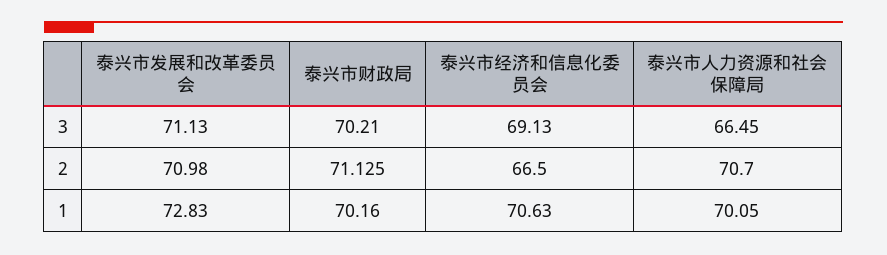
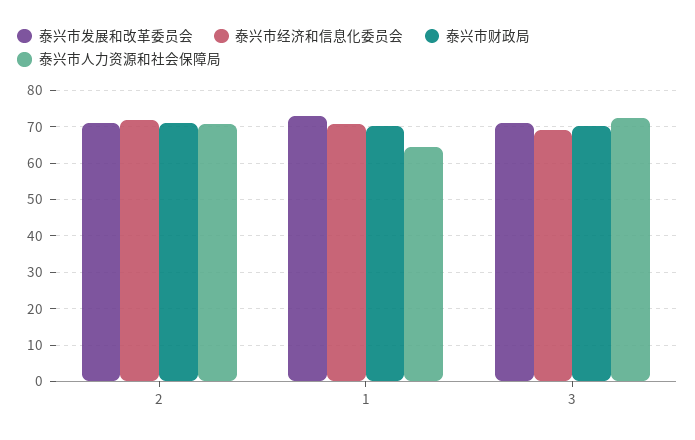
泰兴市人力资源和社会保障局, 3: 66.45 -> 72
泰兴市经济和信息化委员会, 2: 66.5 -> 72
泰兴市人力资源和社会保障局, 1: 70.05 -> 64

